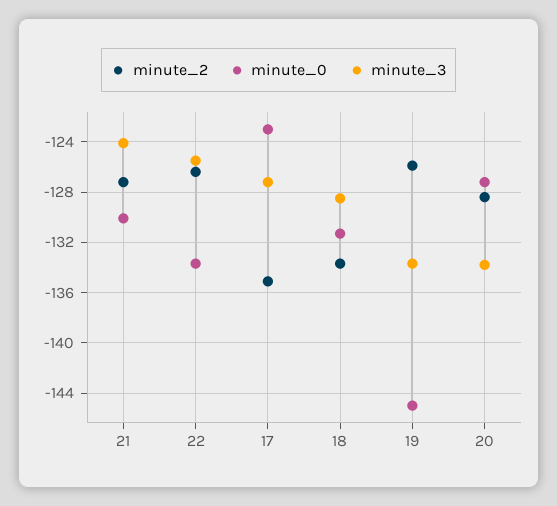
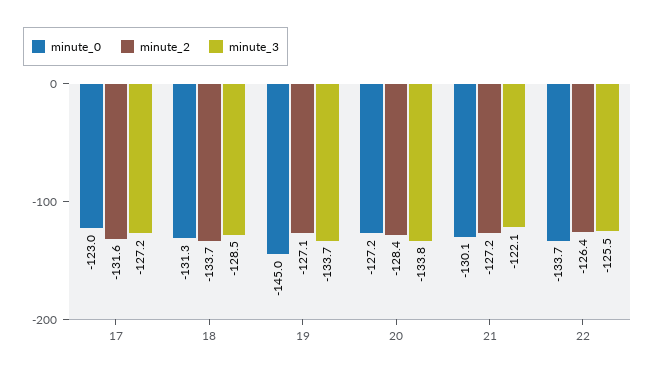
minute_3, 21: -124 -> -122.1
minute_2, 17: -135 -> -131.6
minute_2, 19: -126 -> -127.1

